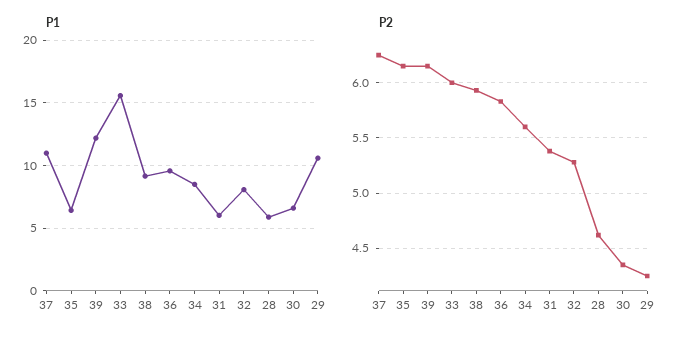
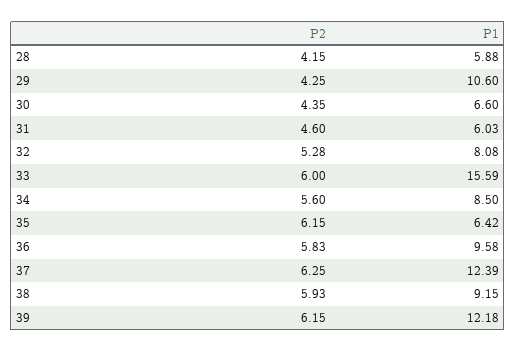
P1, 37: 11 -> 12.39
P2, 31: 5.4 -> 4.6
P2, 28: 4.6 -> 4.15

